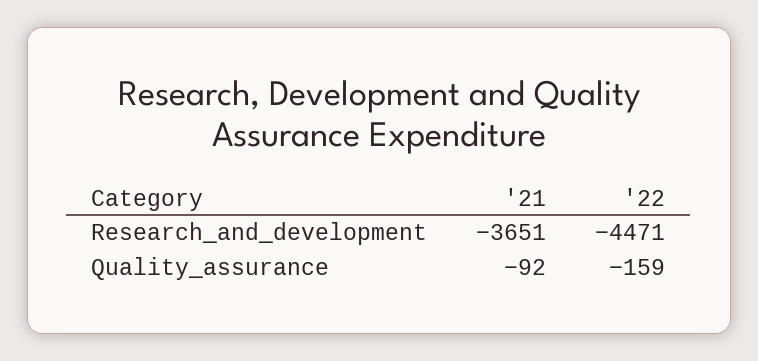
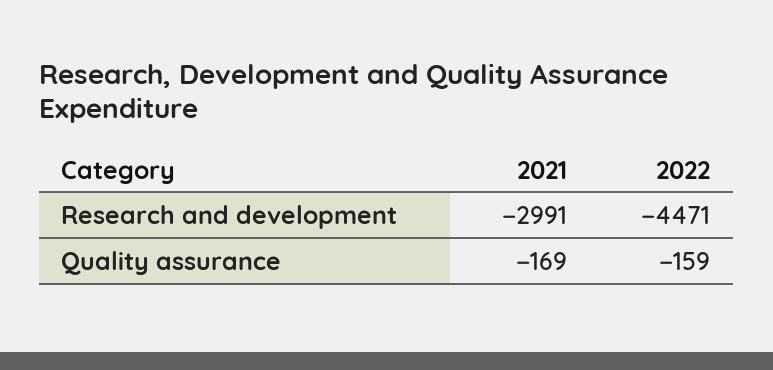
'21, Research_and_development: -3651 -> -2991
'21, Quality_assurance: -92 -> -169

